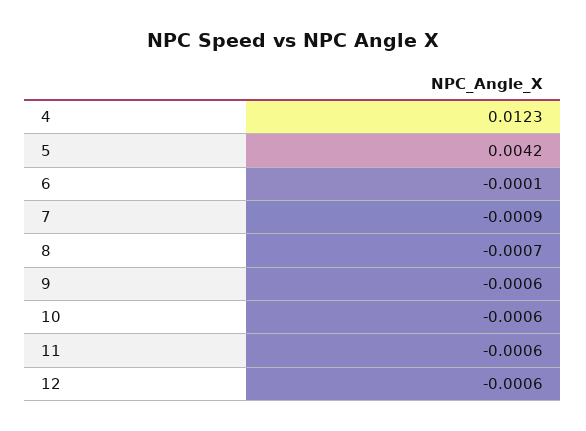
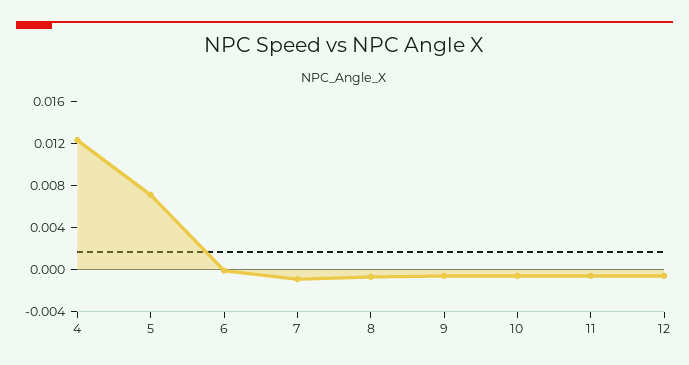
5: 0.0042 -> 0.007

